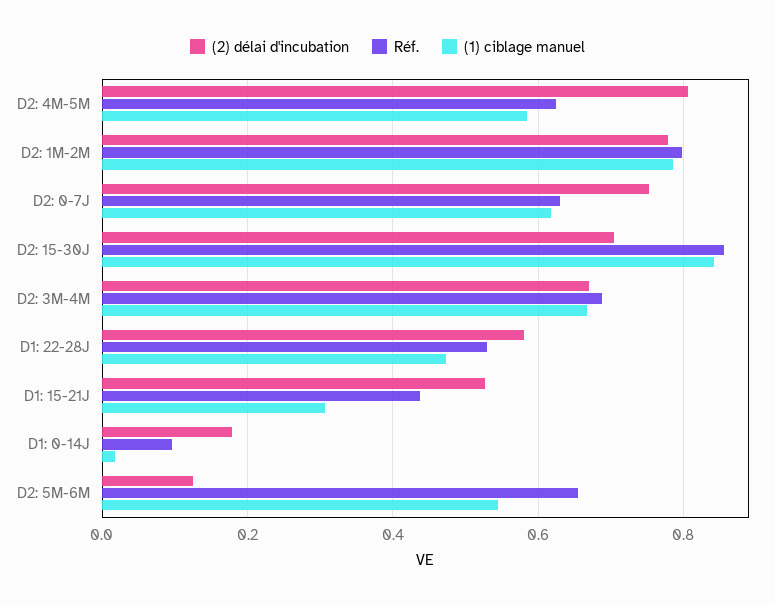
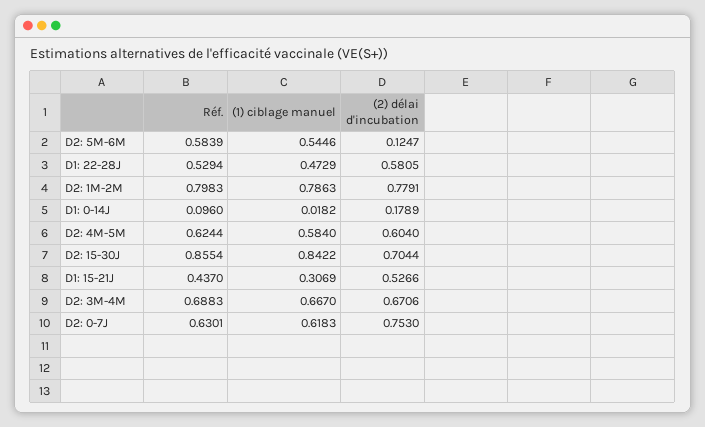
(2) délai d'incubation, D2: 4M-5M: 0.8 -> 0.604
Réf., D2: 5M-6M: 0.66 -> 0.5839

